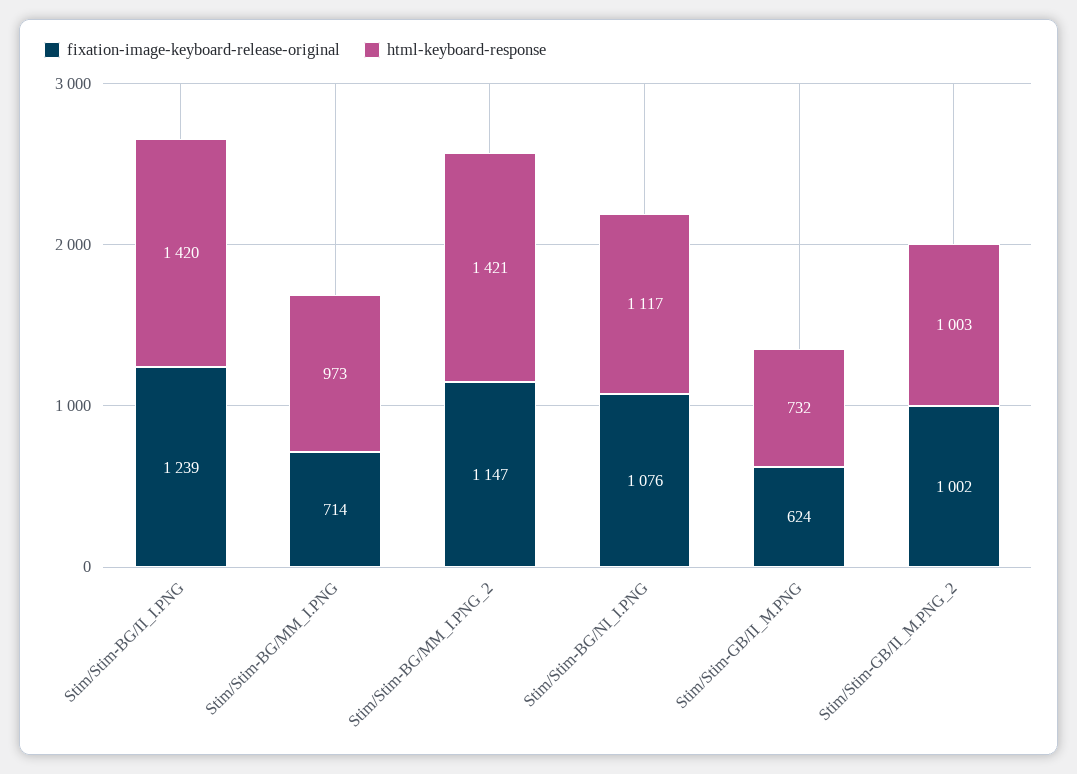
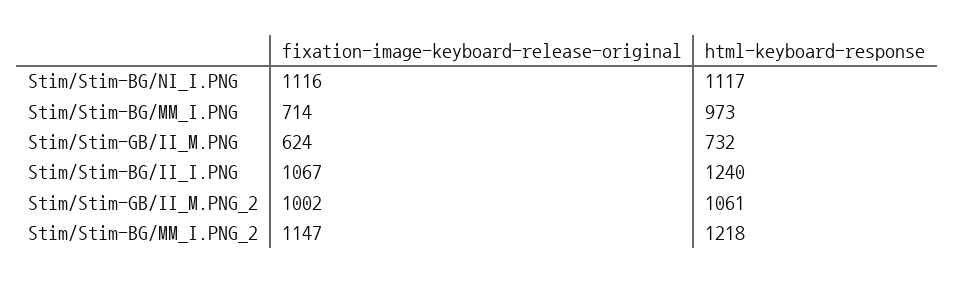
fixation-image-keyboard-release-original, Stim/Stim-BG/II_I.PNG: 1239 -> 1067
html-keyboard-response, Stim/Stim-BG/II_I.PNG: 1420 -> 1240
html-keyboard-response, Stim/Stim-BG/MM_I.PNG_2: 1421 -> 1218
fixation-image-keyboard-release-original, Stim/Stim-BG/NI_I.PNG: 1076 -> 1116
html-keyboard-response, Stim/Stim-GB/II_M.PNG_2: 1003 -> 1061

